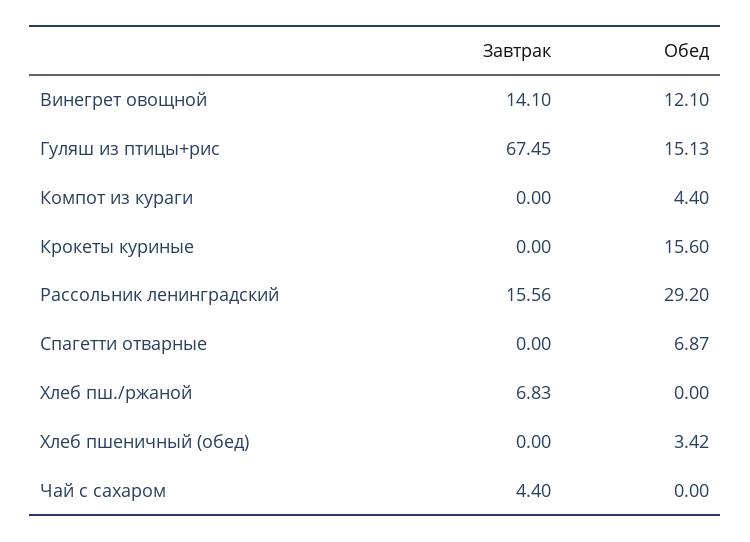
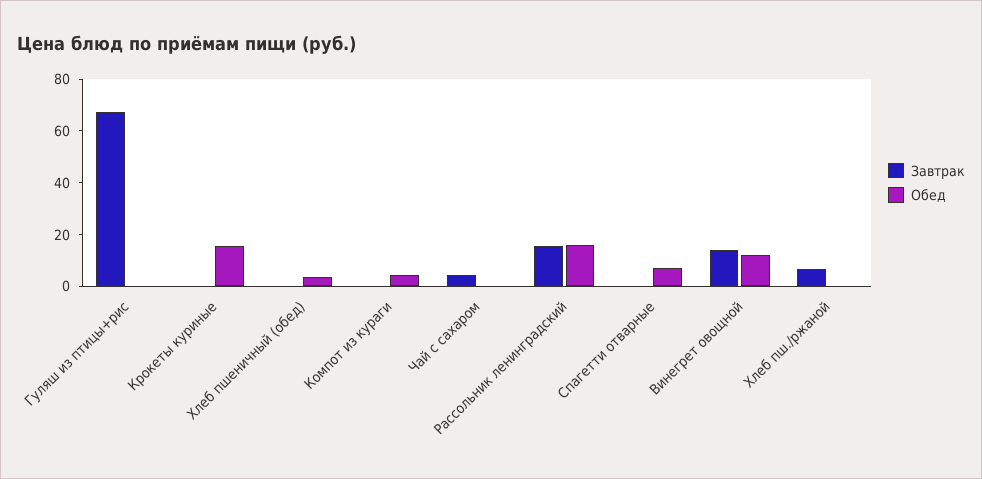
Обед, Гуляш из птицы+рис: 15.13 -> 0
Обед, Рассольник ленинградский: 29.2 -> 15

